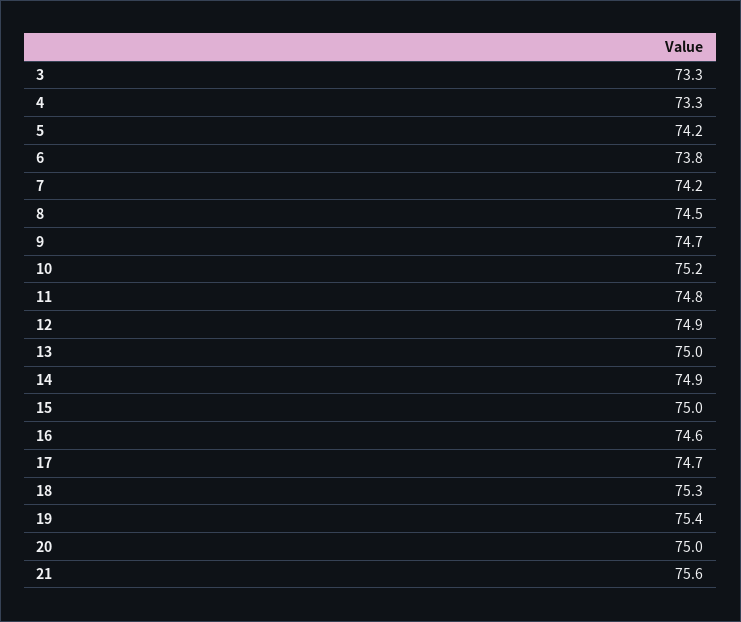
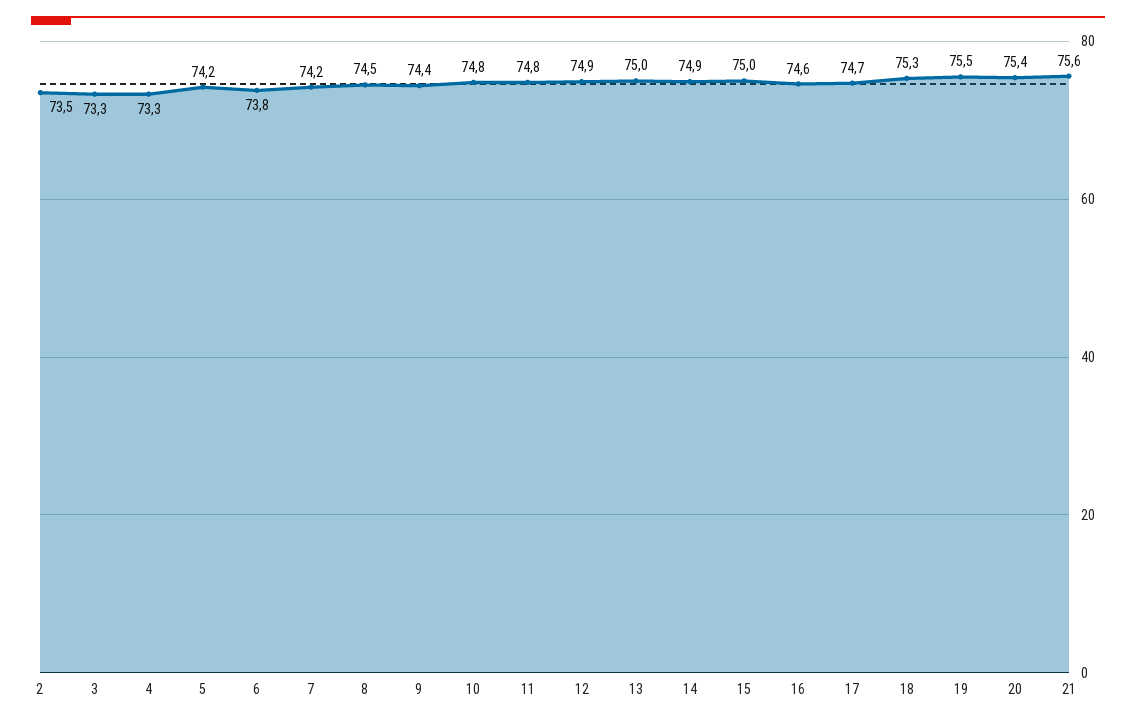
9: 74.7 -> 74.4
10: 75.2 -> 74.8
19: 75.4 -> 75.5
20: 75 -> 75.4
2: none -> 73.5

